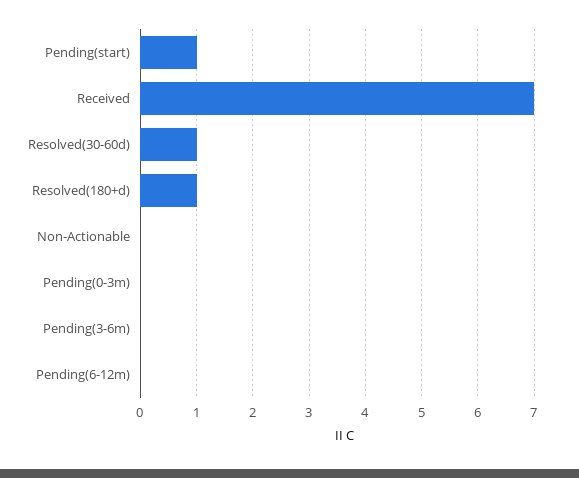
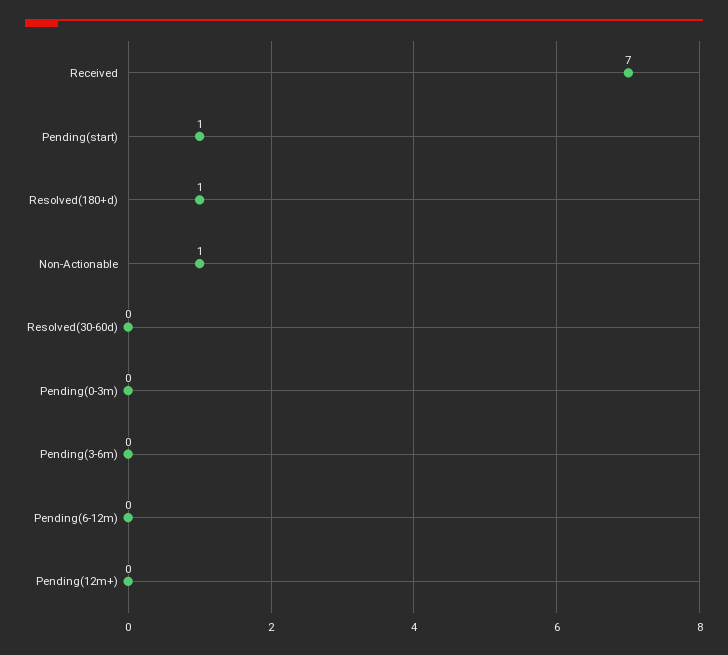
Resolved(30-60d): 1 -> 0
Non-Actionable: 0 -> 1
Pending(12m+): none -> 0

